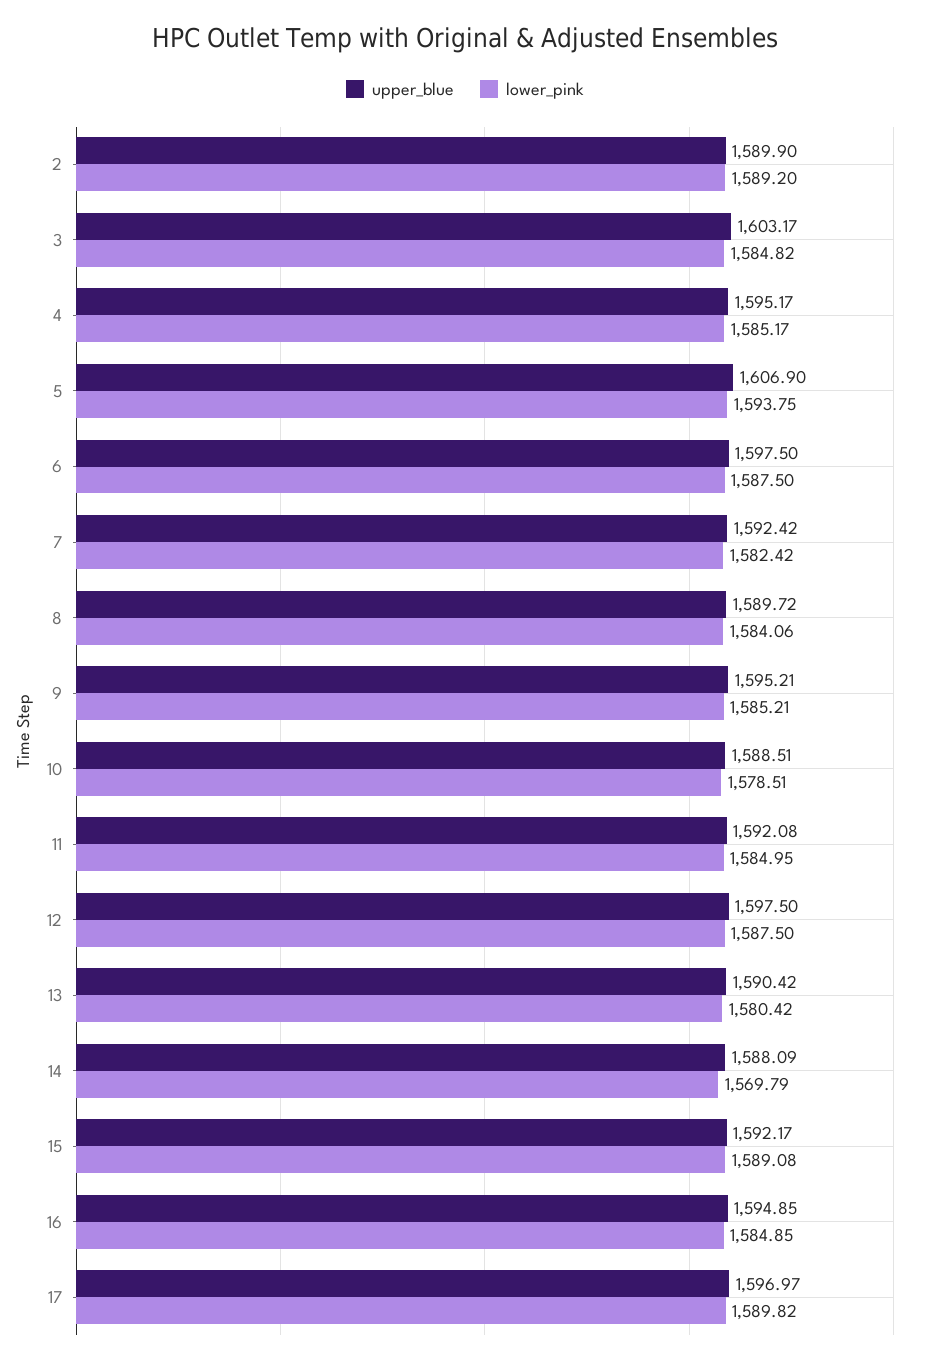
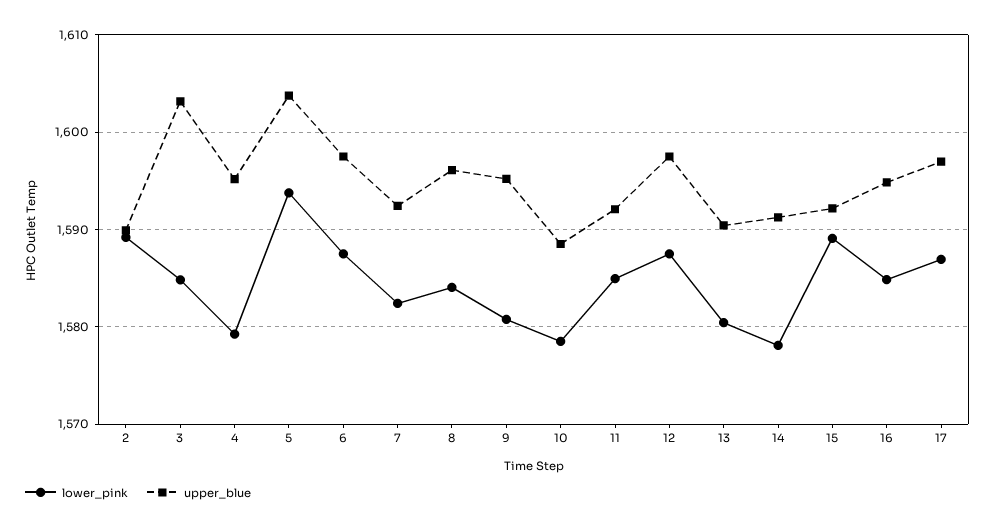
lower_pink, 4: 1585.17 -> 1579
upper_blue, 5: 1606.9 -> 1604
upper_blue, 8: 1589.72 -> 1596
lower_pink, 9: 1585.21 -> 1581
upper_blue, 14: 1588.09 -> 1591
lower_pink, 14: 1569.79 -> 1578
lower_pink, 17: 1589.82 -> 1587

